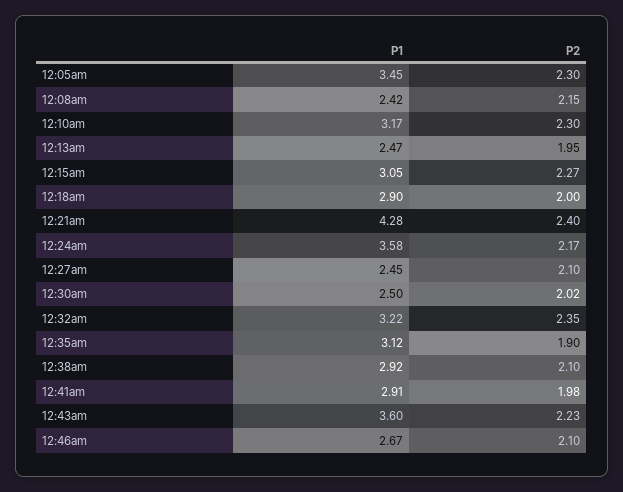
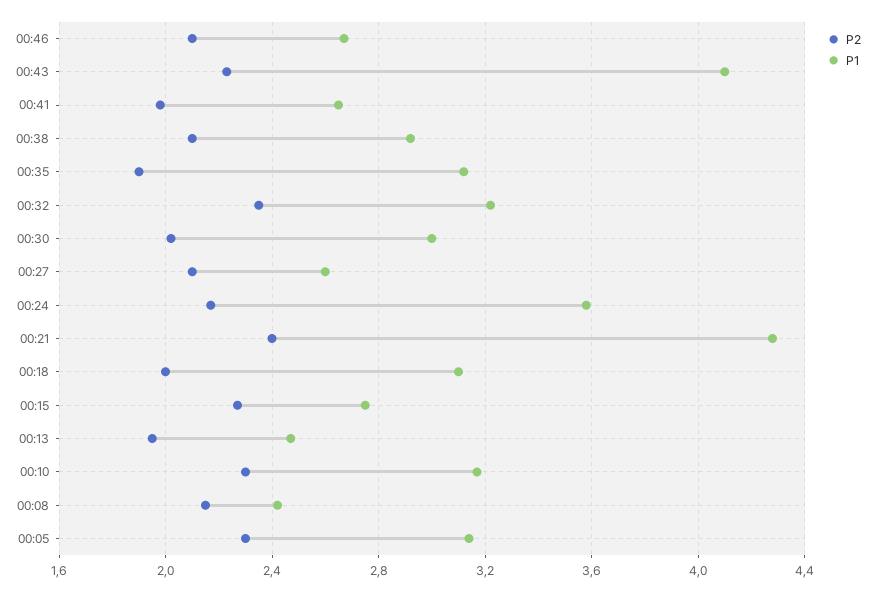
P1, 12:05am: 3.45 -> 3.15
P1, 12:15am: 3.05 -> 2.75
P1, 12:18am: 2.9 -> 3.1
P1, 12:27am: 2.45 -> 2.6
P1, 12:30am: 2.5 -> 3
P1, 12:41am: 2.91 -> 2.65
P1, 12:43am: 3.6 -> 4.1

